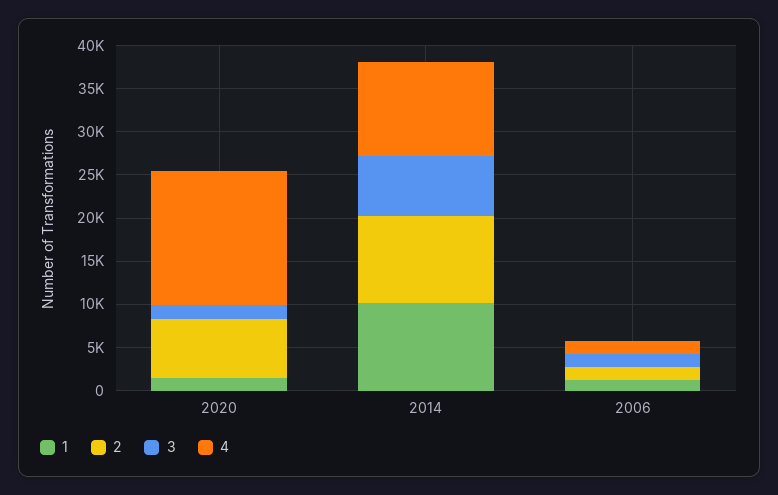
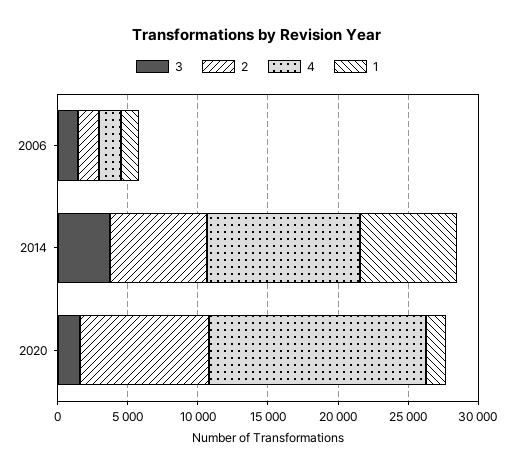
2, 2020: 7000 -> 9000
1, 2014: 10000 -> 7000
2, 2014: 10000 -> 7000
3, 2014: 7000 -> 4000

